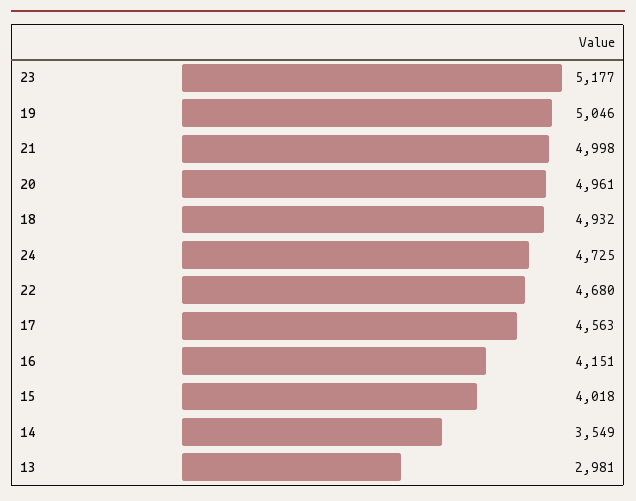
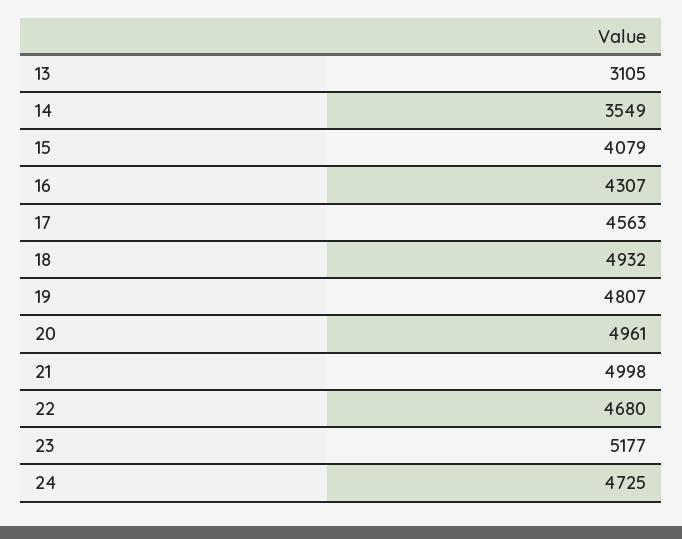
19: 5046 -> 4807
16: 4151 -> 4307
15: 4018 -> 4079
13: 2981 -> 3105

